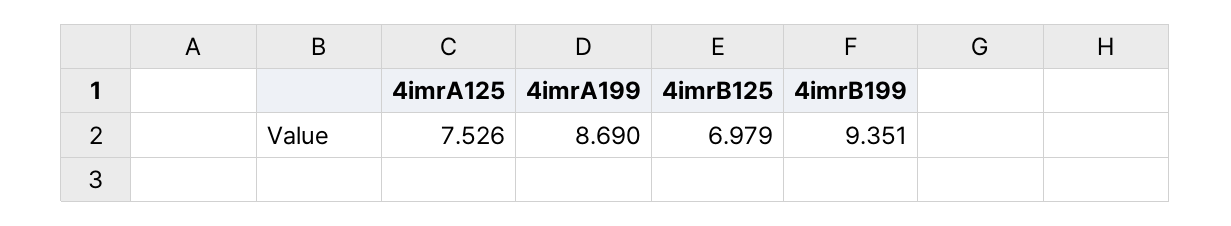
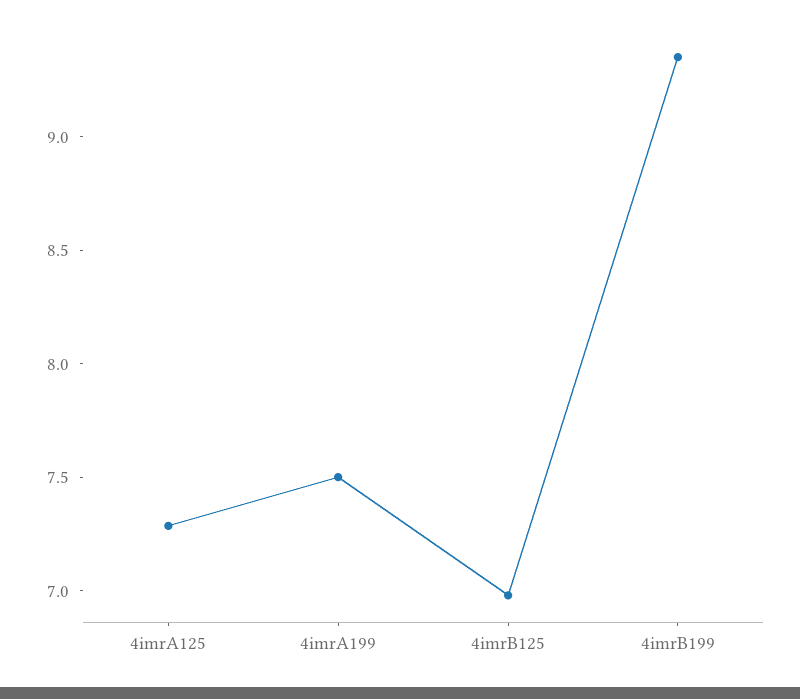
4imrA125: 7.526 -> 7.3
4imrA199: 8.69 -> 7.5

